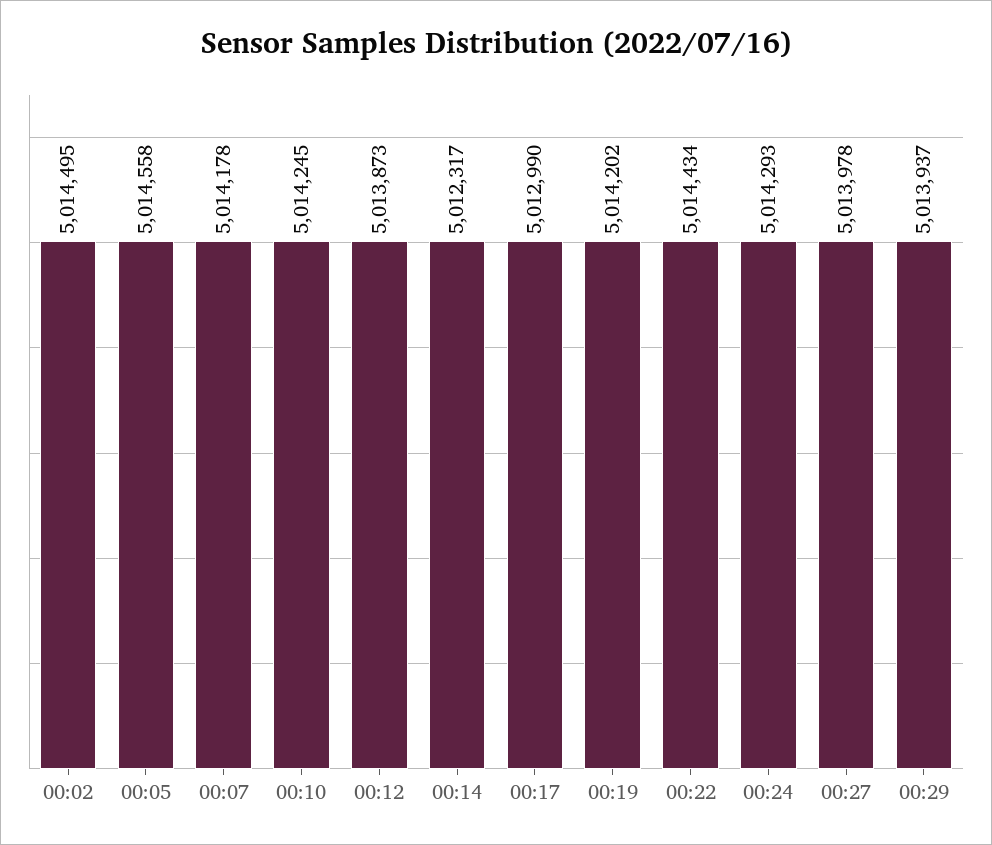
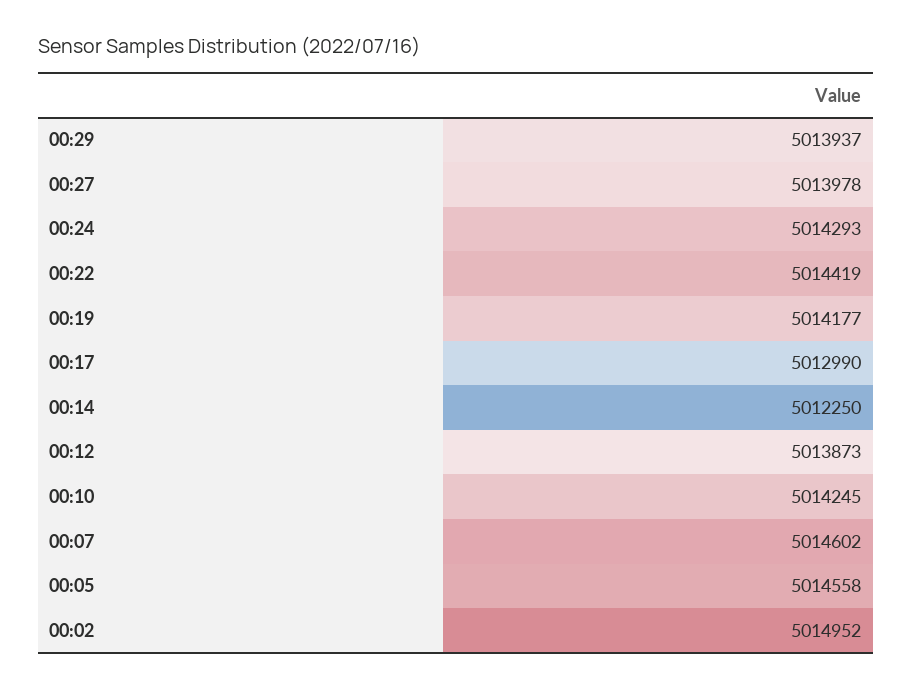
00:02: 5014495 -> 5014952
00:07: 5014178 -> 5014602
00:14: 5012317 -> 5012250
00:19: 5014202 -> 5014177
00:22: 5014434 -> 5014419

